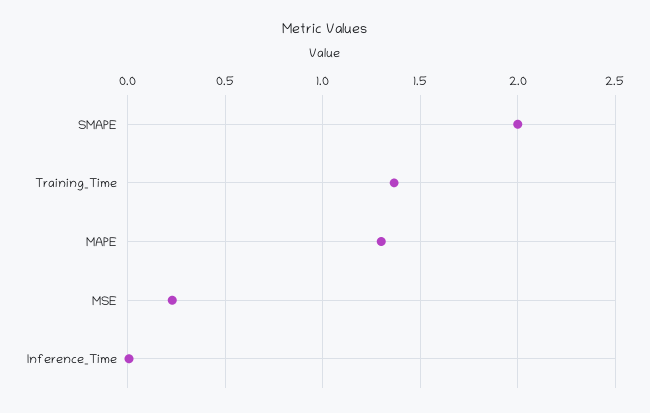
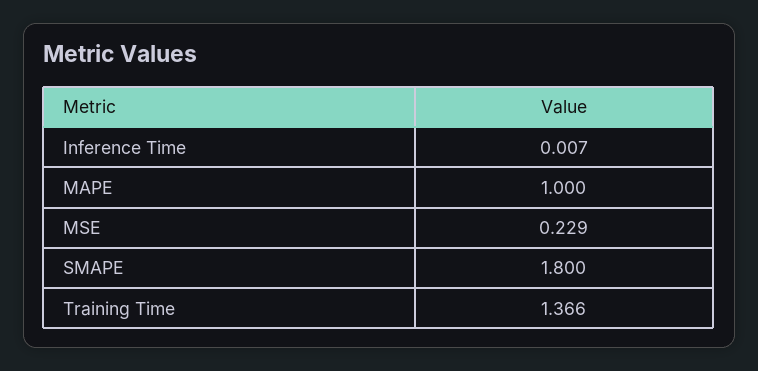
SMAPE: 2 -> 1.8
MAPE: 1.3 -> 1

